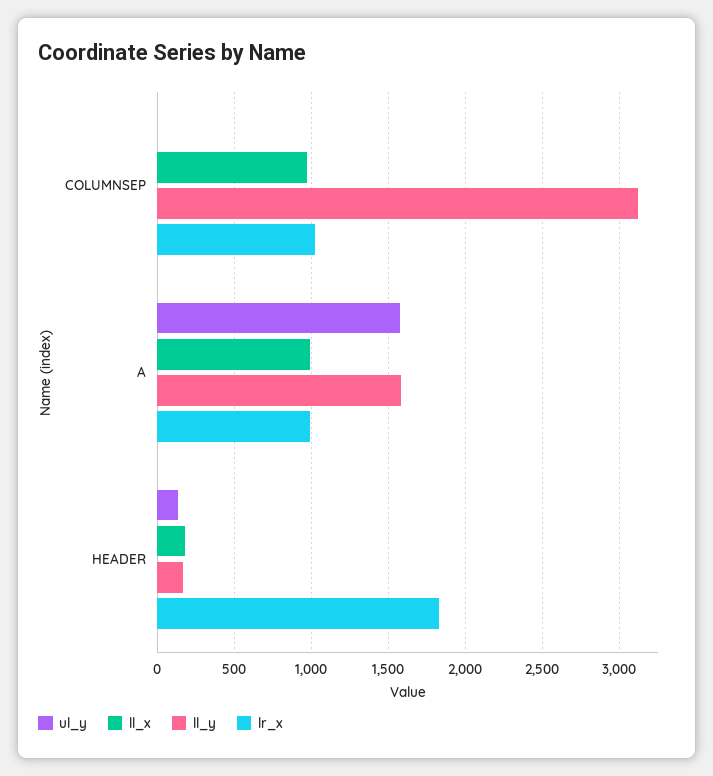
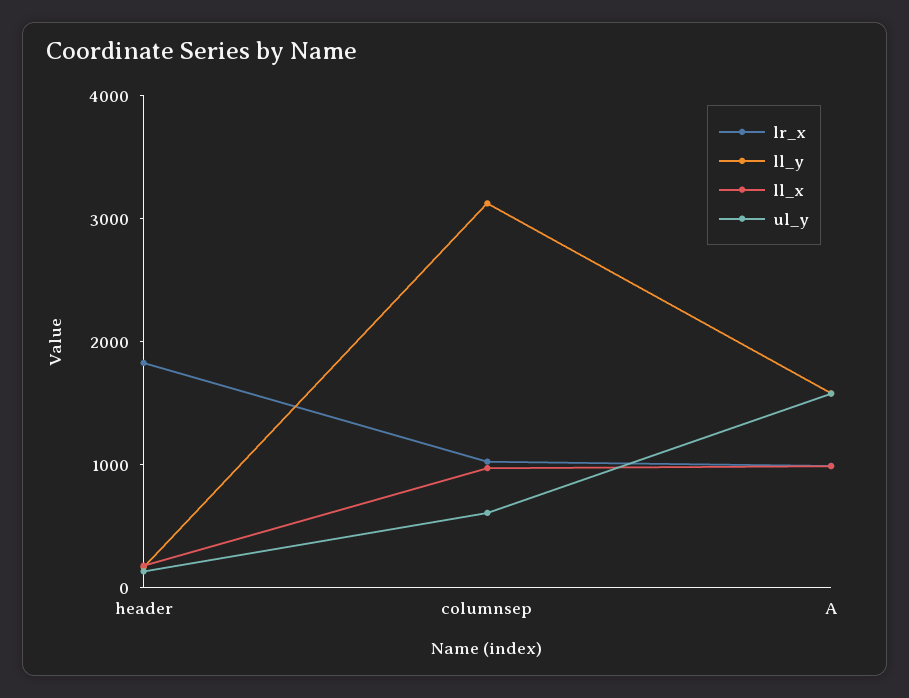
ul_y, COLUMNSEP: 0 -> 600

